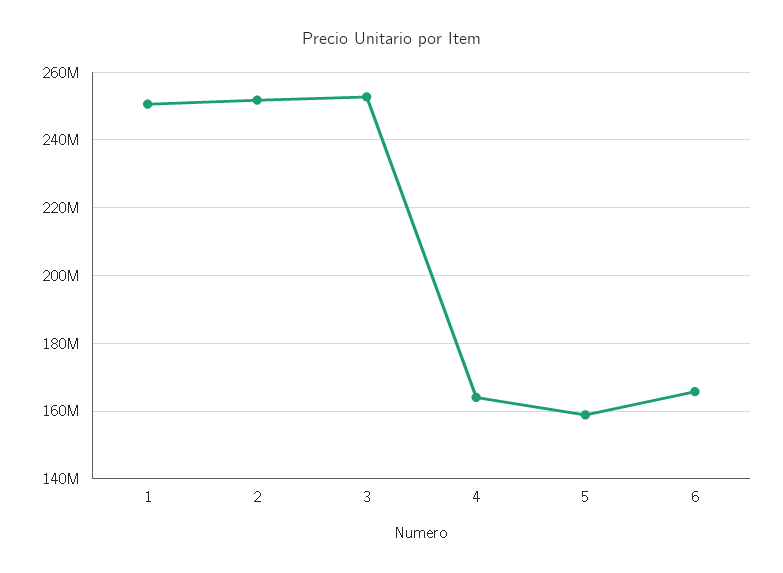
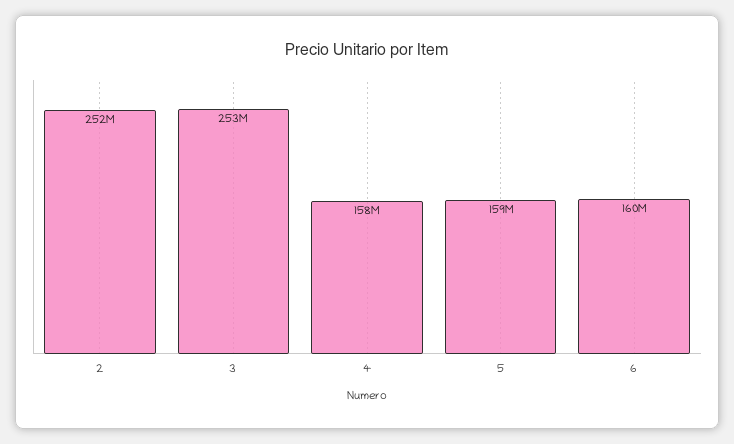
1: 250000000 -> none
4: 164000000 -> 158000000
6: 166000000 -> 160000000

